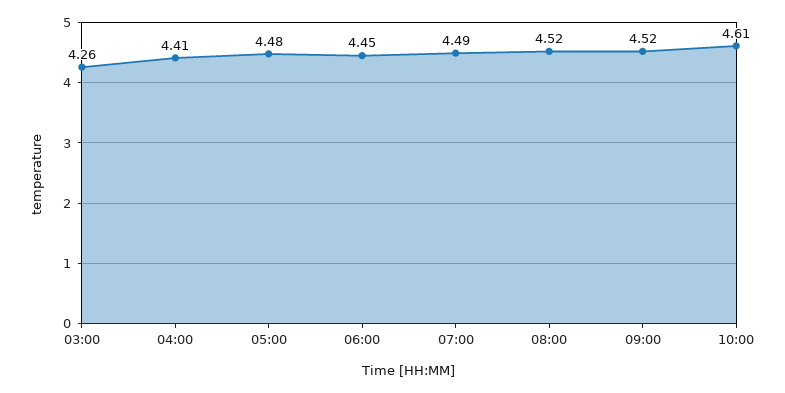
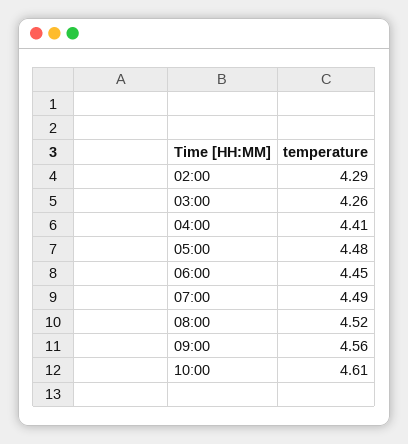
09:00: 4.52 -> 4.56
02:00: none -> 4.29

